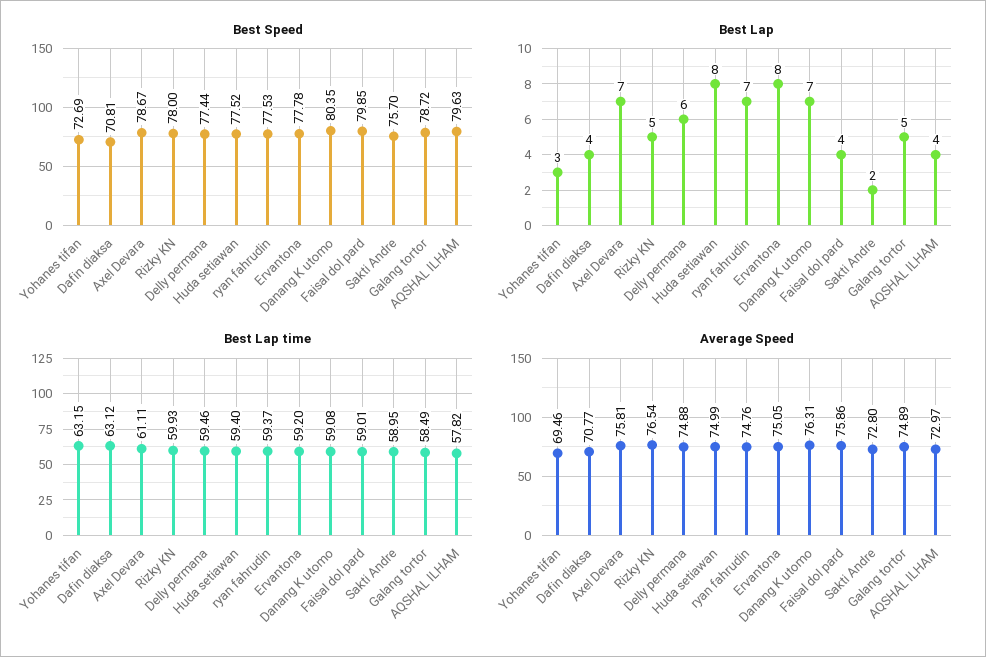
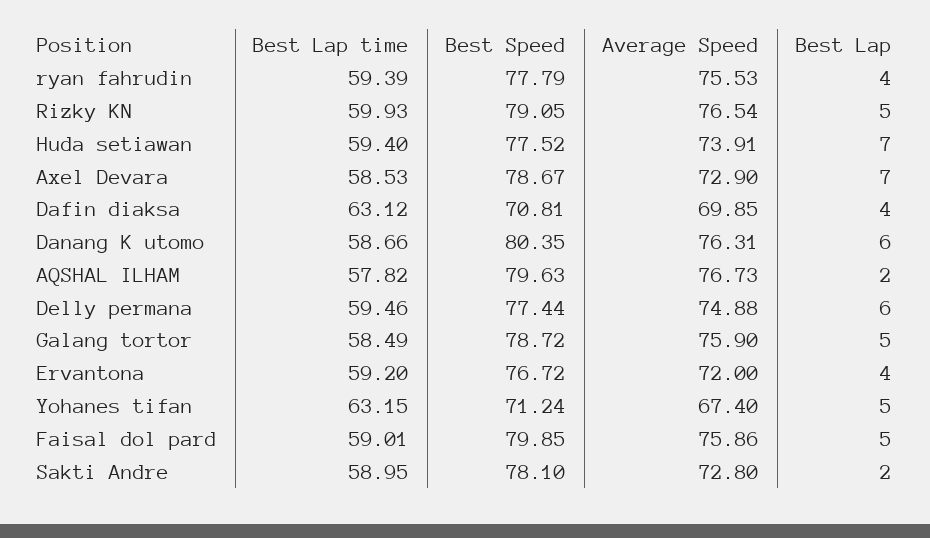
Best Speed, Yohanes tifan: 72.69 -> 71.24
Best Speed, Rizky KN: 78 -> 79.05
Best Speed, ryan fahrudin: 77.53 -> 77.79
Best Speed, Ervantona: 77.78 -> 76.72
Best Speed, Sakti Andre: 75.7 -> 78.1
Best Lap, Yohanes tifan: 3 -> 5
Best Lap, Huda setiawan: 8 -> 7
Best Lap, ryan fahrudin: 7 -> 4
Best Lap, Ervantona: 8 -> 4
Best Lap, Danang K utomo: 7 -> 6
Best Lap, Faisal dol pard: 4 -> 5
Best Lap, AQSHAL ILHAM: 4 -> 2
Best Lap time, Axel Devara: 61.11 -> 58.53
Best Lap time, ryan fahrudin: 59.37 -> 59.39
Best Lap time, Danang K utomo: 59.08 -> 58.66
Average Speed, Yohanes tifan: 69.46 -> 67.4
Average Speed, Dafin diaksa: 70.77 -> 69.85
Average Speed, Axel Devara: 75.81 -> 72.9
Average Speed, Huda setiawan: 74.99 -> 73.91
Average Speed, ryan fahrudin: 74.76 -> 75.53
Average Speed, Ervantona: 75.05 -> 72
Average Speed, Galang tortor: 74.89 -> 75.9
Average Speed, AQSHAL ILHAM: 72.97 -> 76.73

